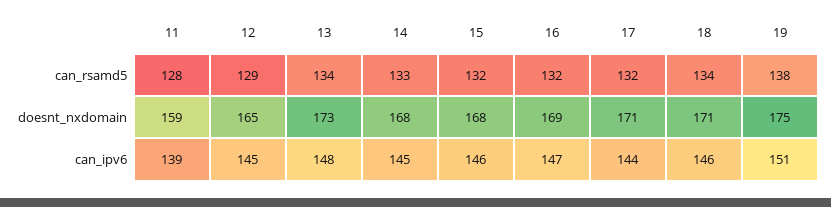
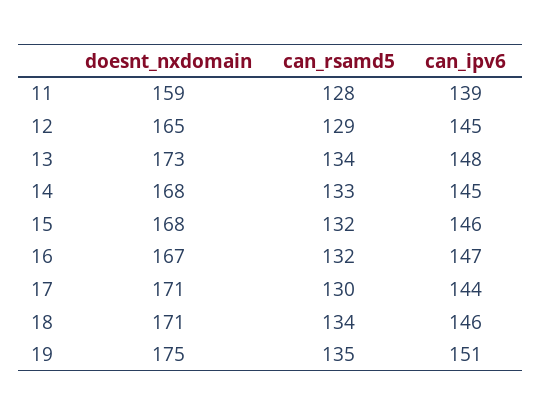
17, can_rsamd5: 132 -> 130
19, can_rsamd5: 138 -> 135
16, doesnt_nxdomain: 169 -> 167

